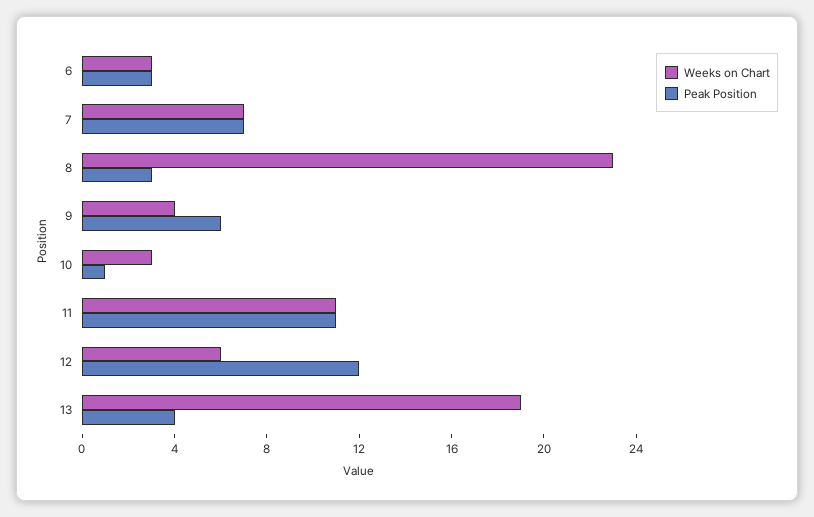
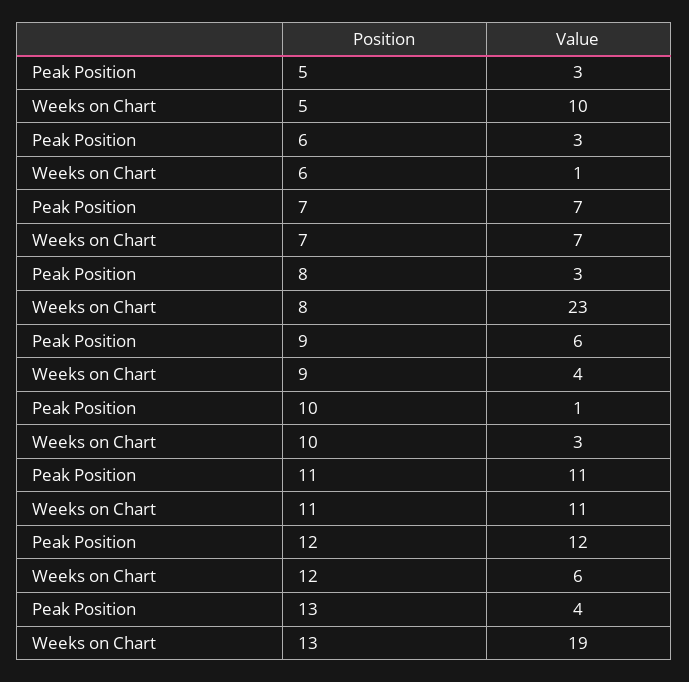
Weeks on Chart, 6: 3 -> 1
Peak Position, 5: none -> 3
Weeks on Chart, 5: none -> 10

